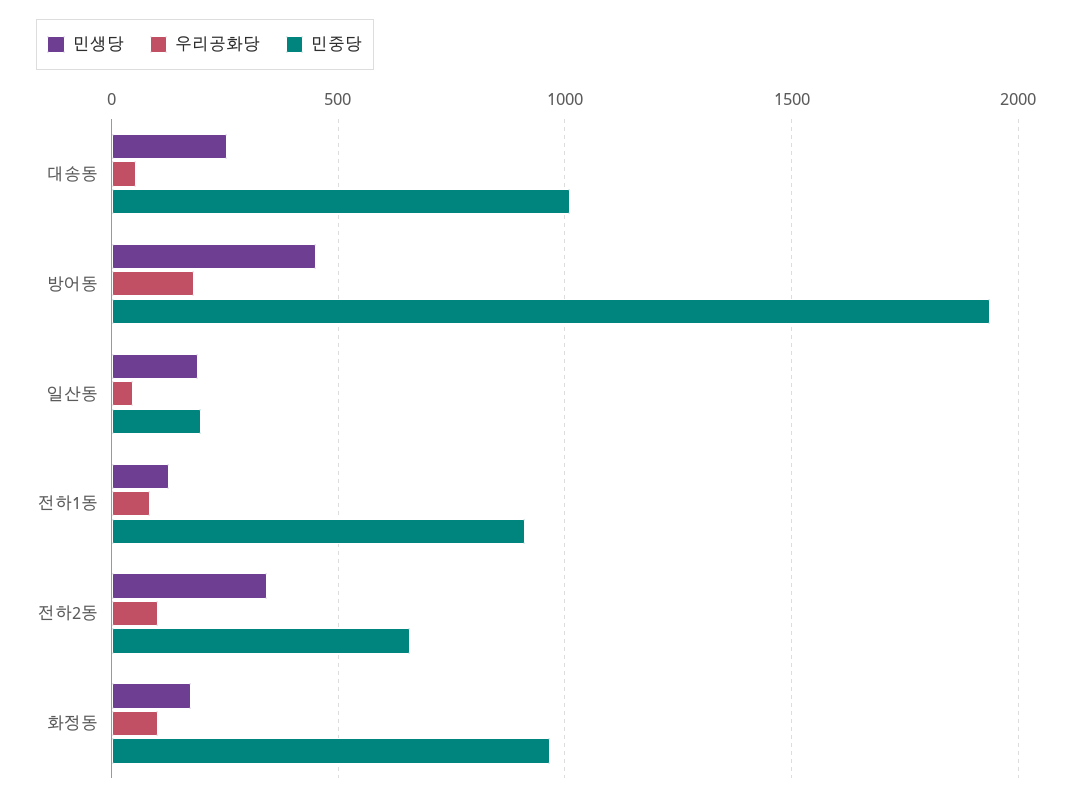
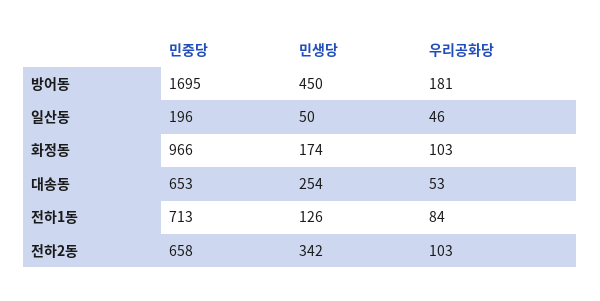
민중당, 대송동: 1000 -> 653
민중당, 방어동: 1950 -> 1695
민생당, 일산동: 200 -> 50
민중당, 전하1동: 900 -> 713

